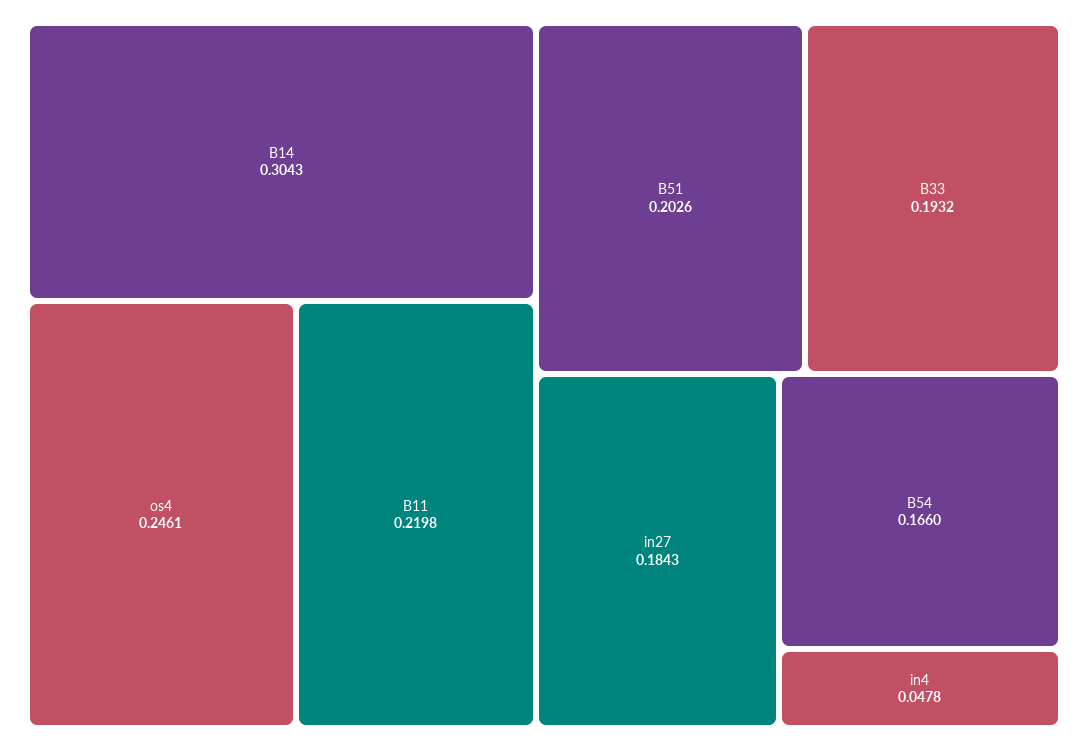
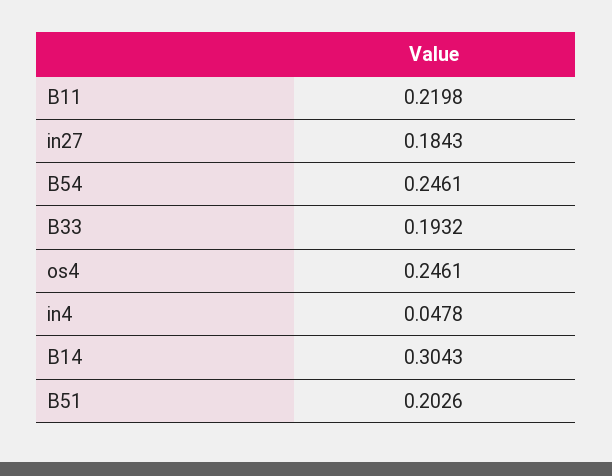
B54: 0.166 -> 0.2461

